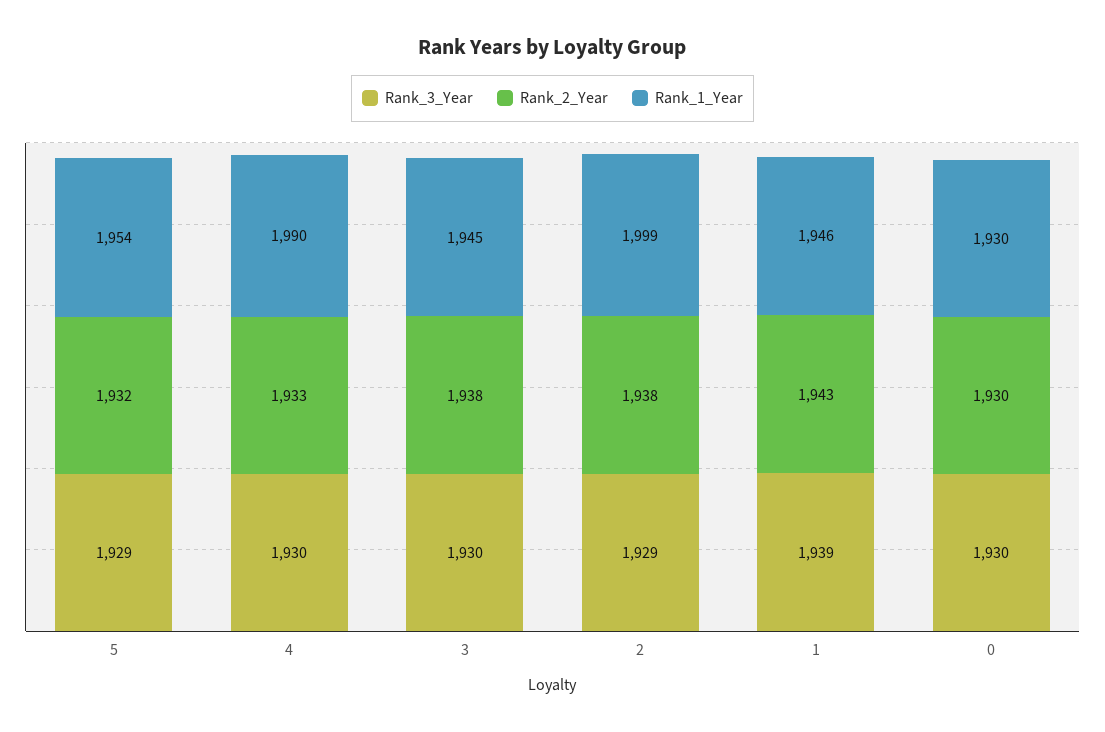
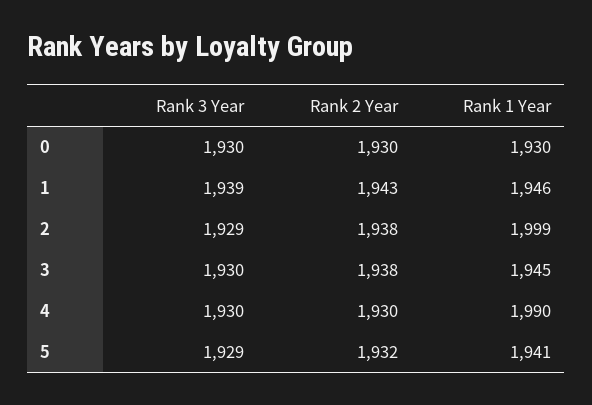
Rank_1_Year, 5: 1954 -> 1941
Rank_2_Year, 4: 1933 -> 1930

